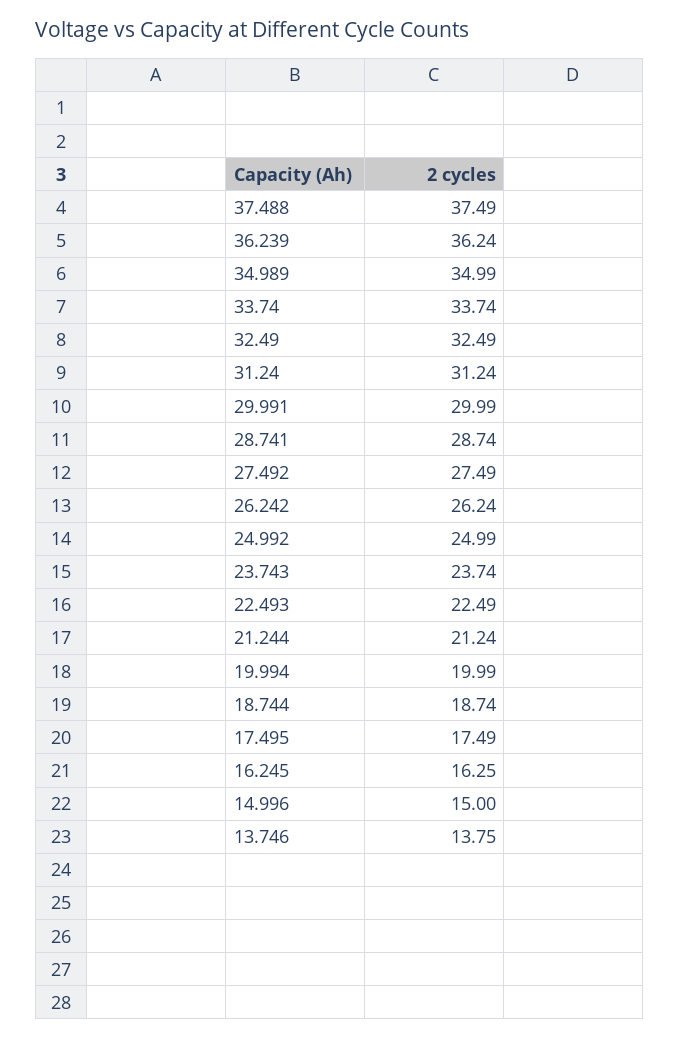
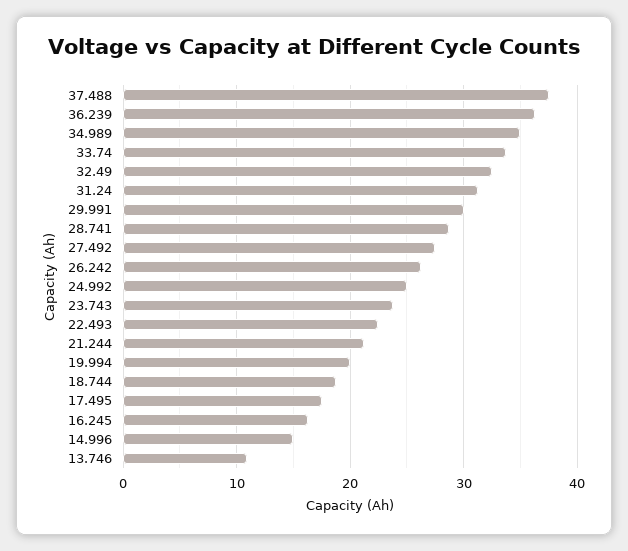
13.746: 13.75 -> 11

